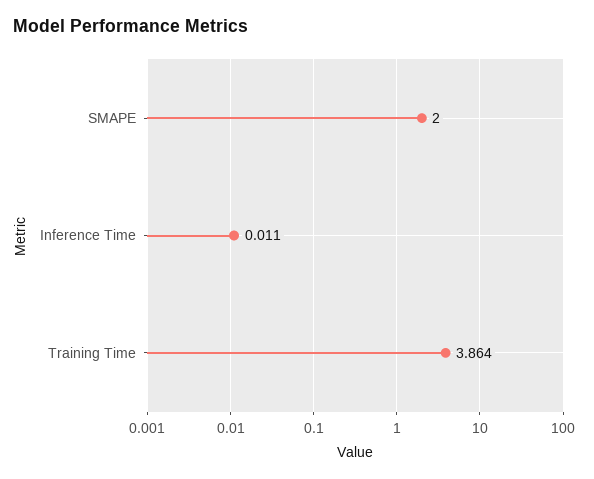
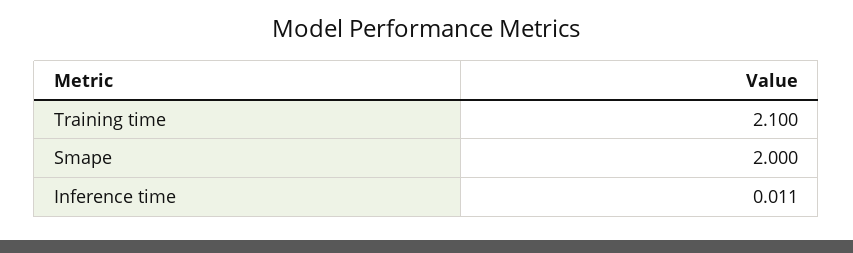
Training Time: 3.864 -> 2.1

